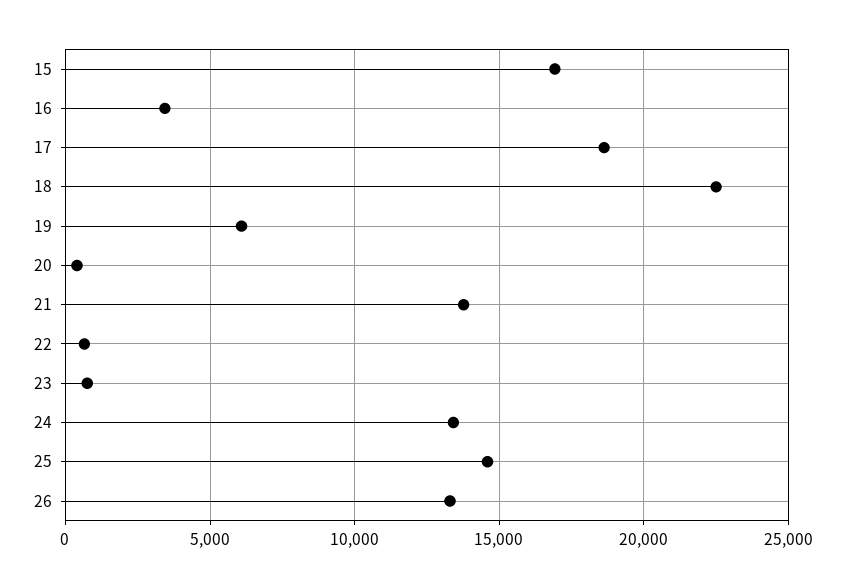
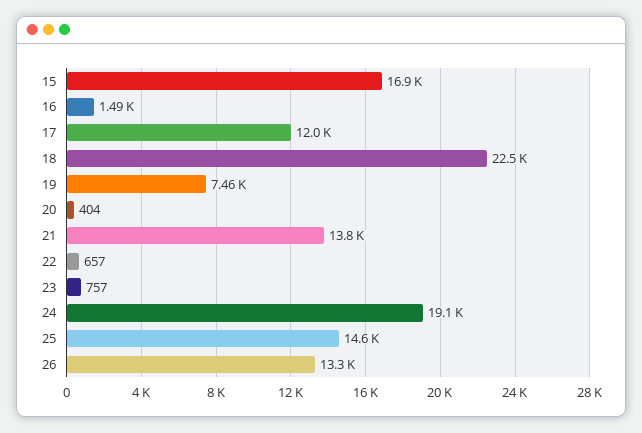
16: 3500 -> 1490
17: 18500 -> 12000
19: 6000 -> 7460
24: 13500 -> 19100

